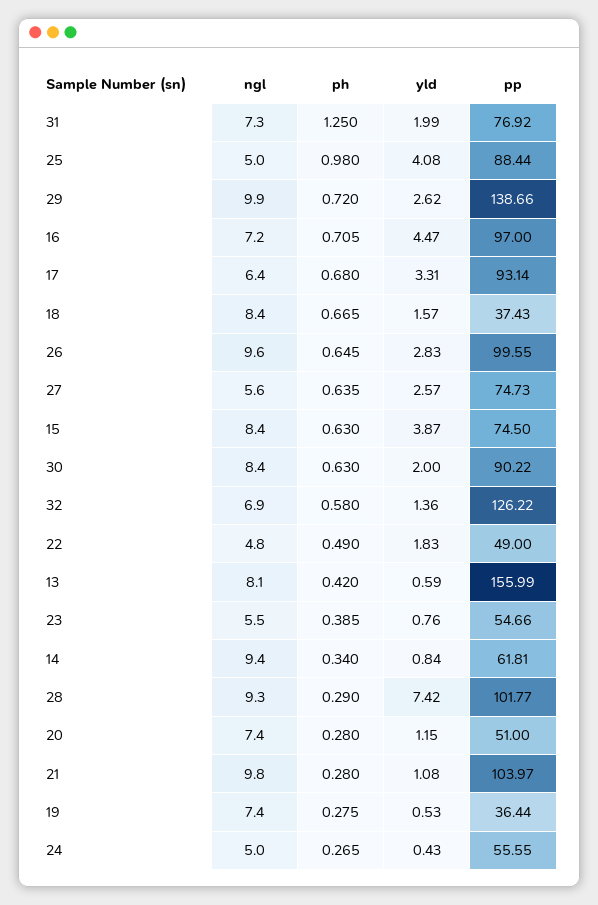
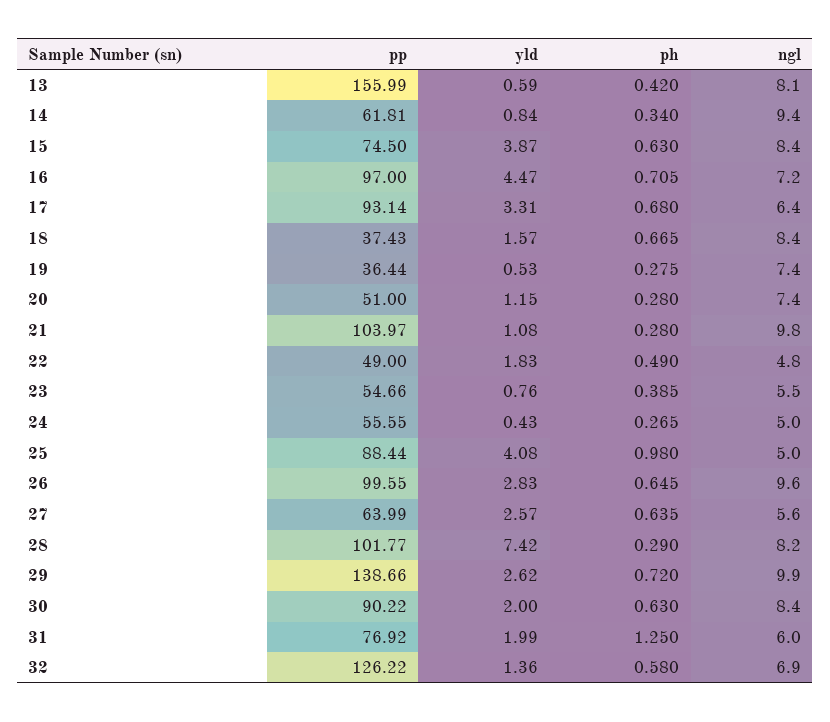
ngl, 31: 7.3 -> 6
pp, 27: 74.73 -> 63.99
ngl, 28: 9.3 -> 8.2

